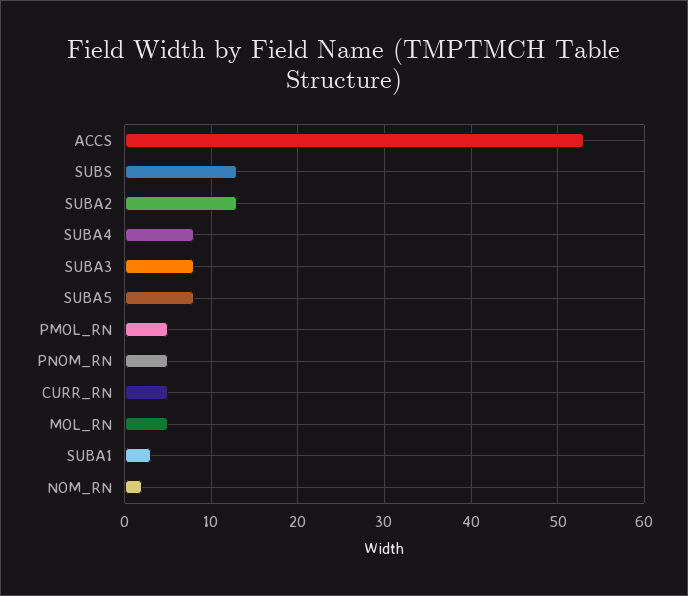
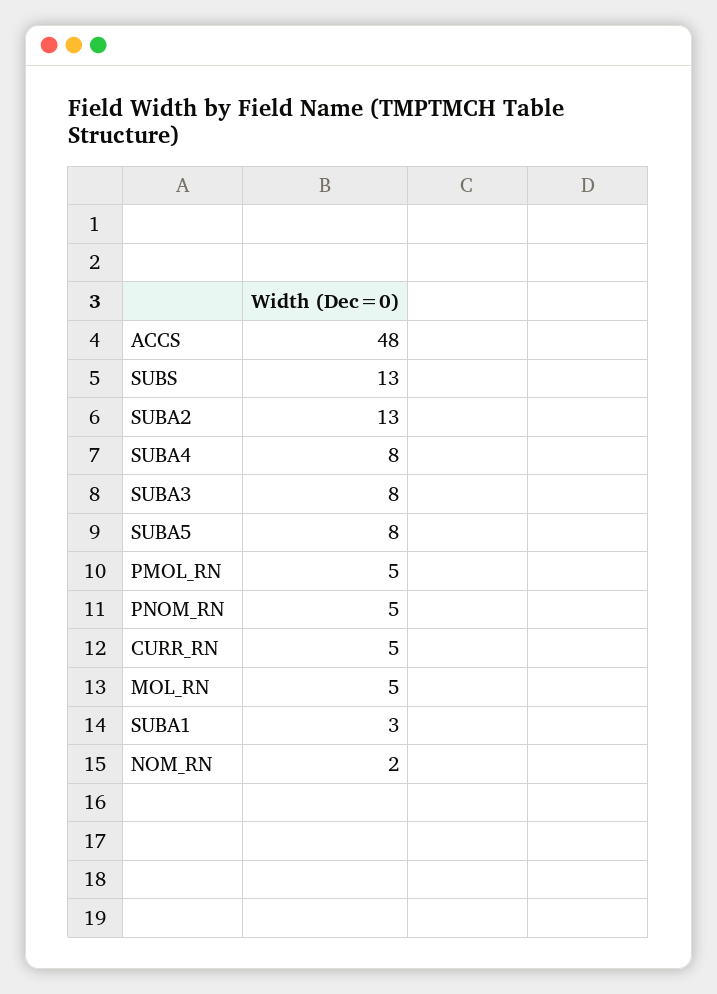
ACCS: 53 -> 48

